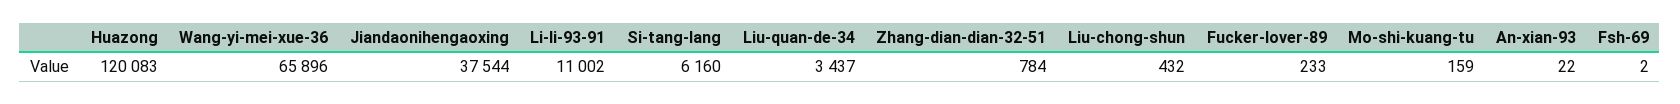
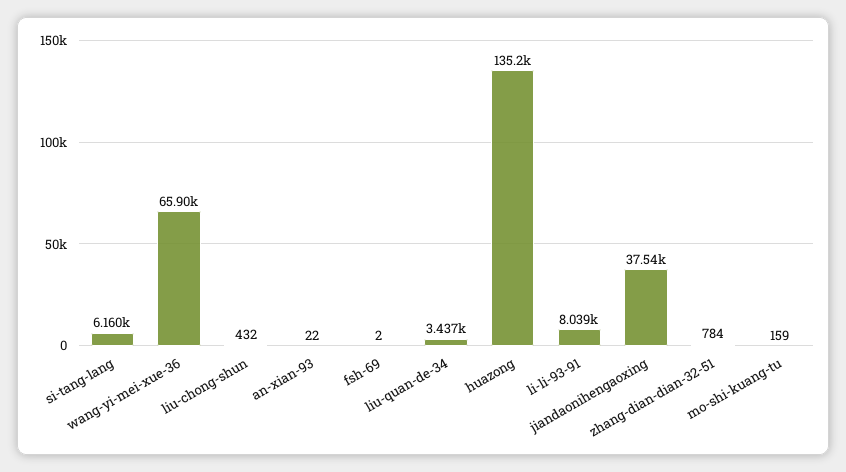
Huazong: 120083 -> 135200
Li-li-93-91: 11002 -> 8039
Fucker-lover-89: 233 -> none

